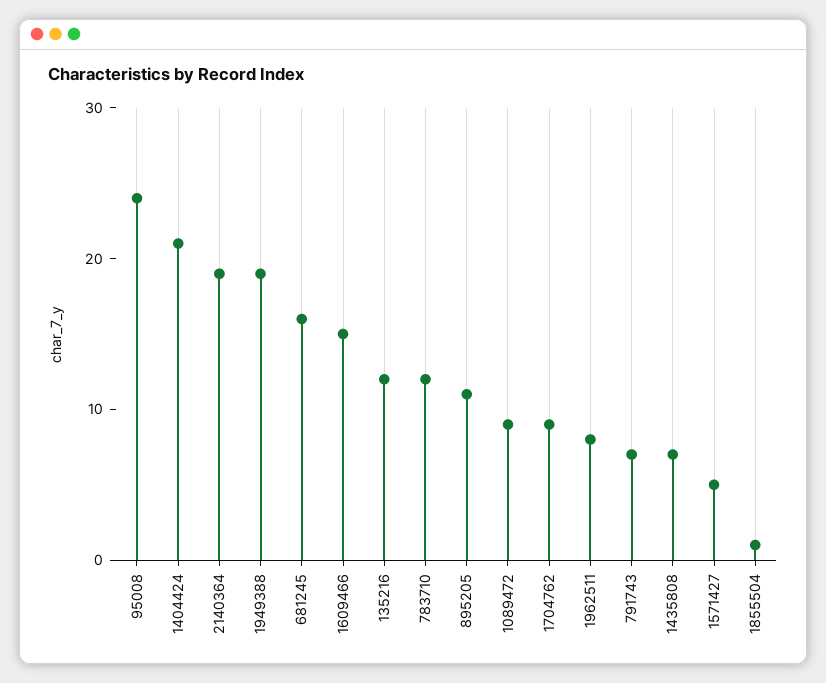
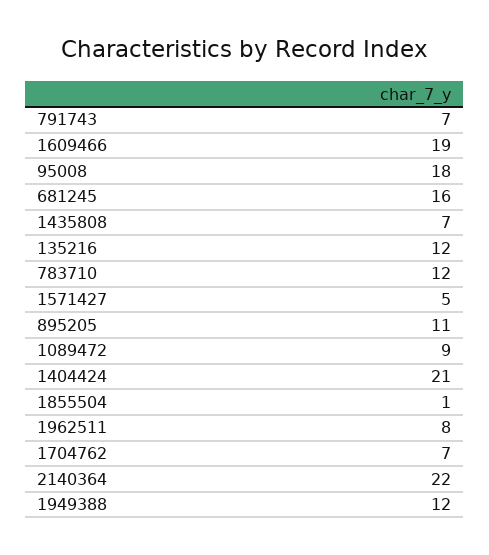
95008: 24 -> 18
2140364: 19 -> 22
1949388: 19 -> 12
1609466: 15 -> 19
1704762: 9 -> 7

